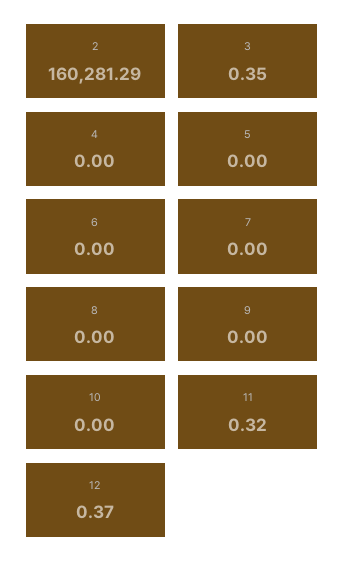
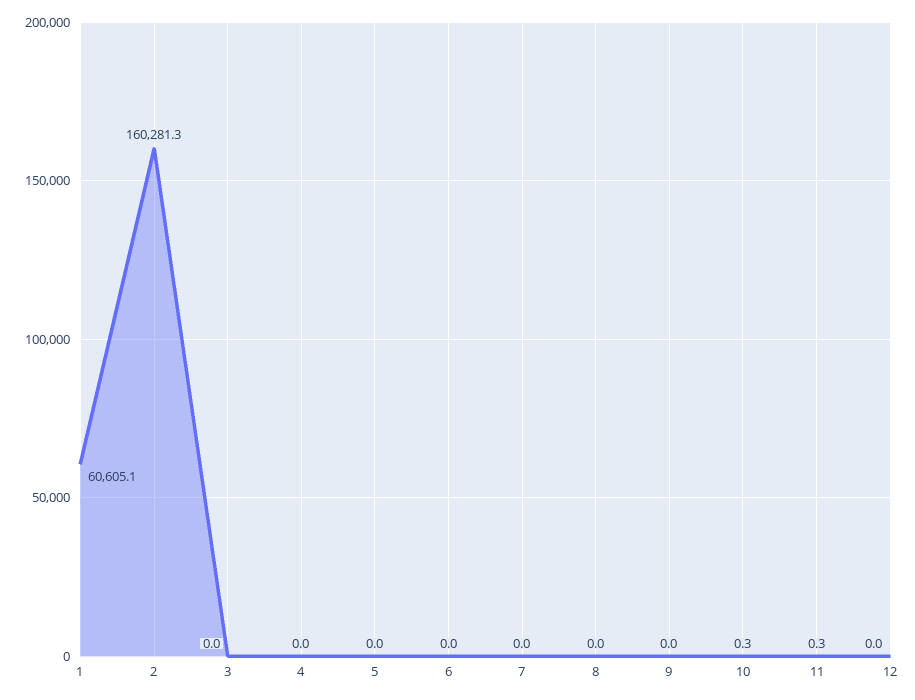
3: 0.35 -> 0
10: 0 -> 0.3
12: 0.37 -> 0
1: none -> 60605.1

